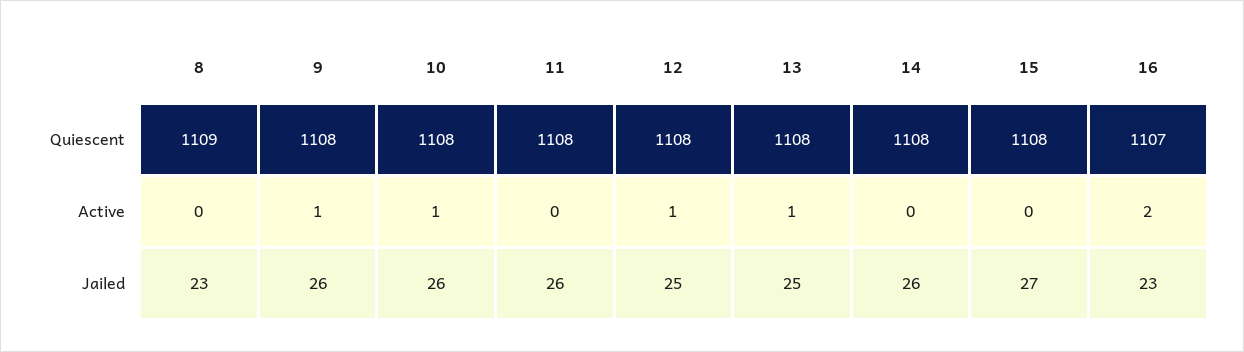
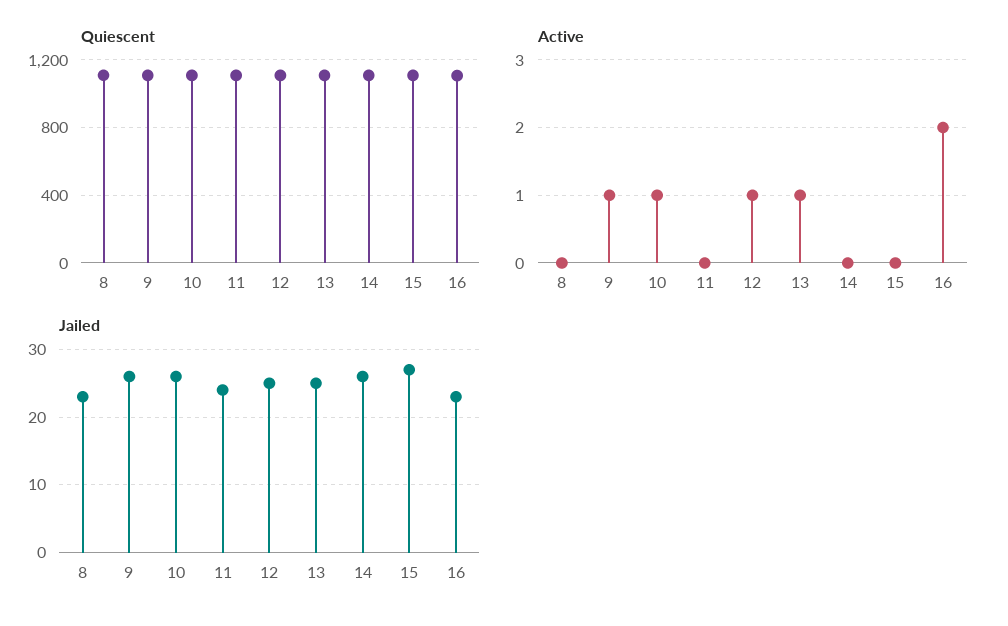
Jailed, 11: 26 -> 24

